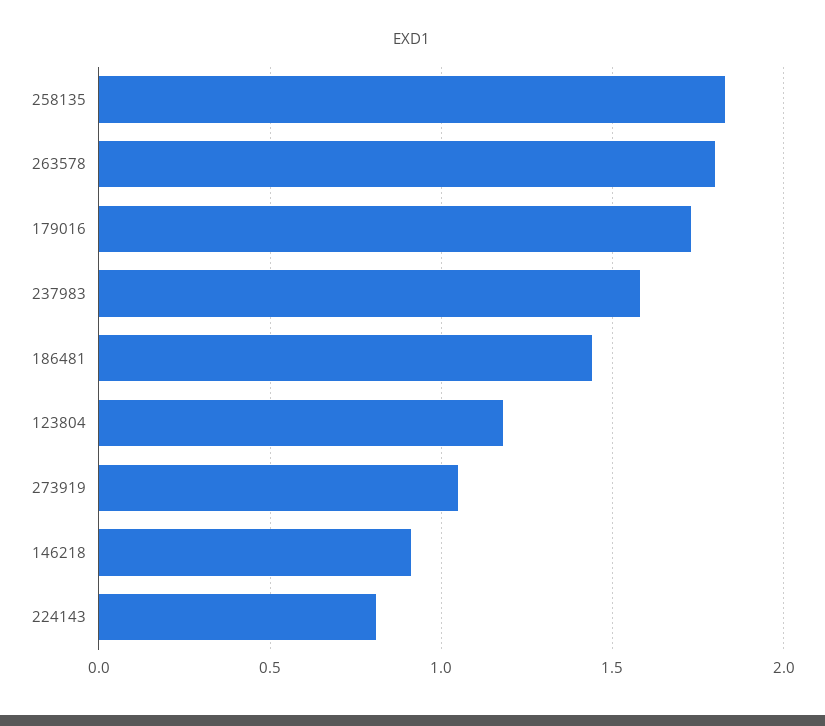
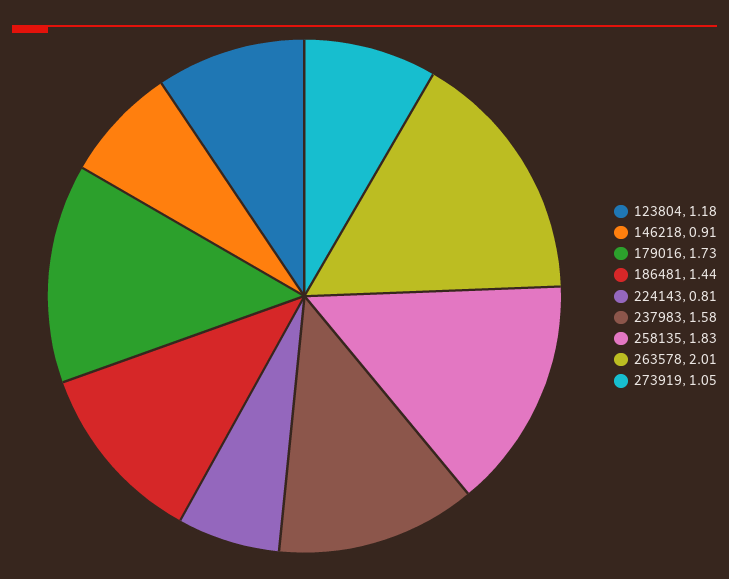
263578: 1.8 -> 2.01

